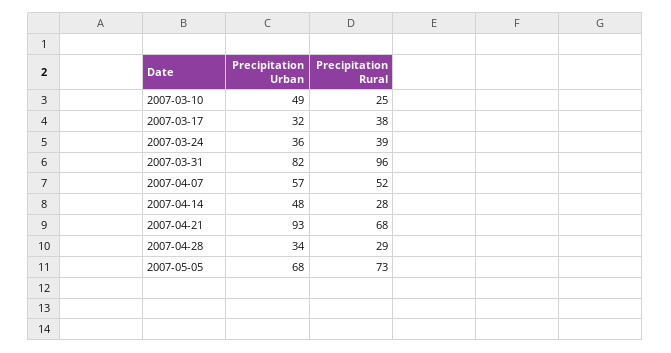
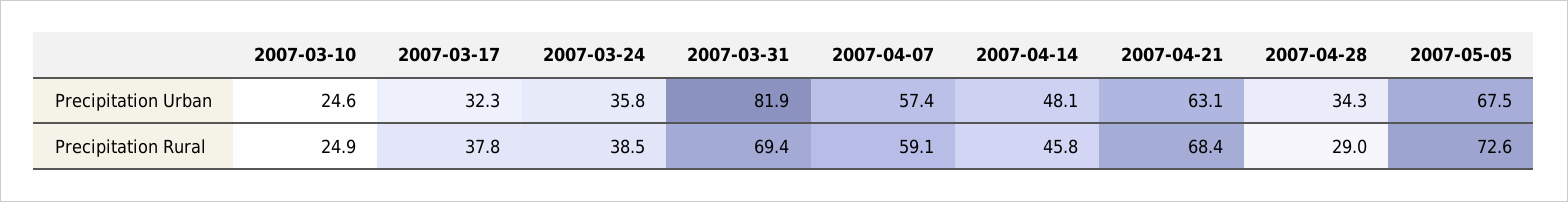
Precipitation Urban, 2007-03-10: 49 -> 24.6
Precipitation Rural, 2007-03-31: 96 -> 69.4
Precipitation Rural, 2007-04-07: 52 -> 59.1
Precipitation Rural, 2007-04-14: 28 -> 45.8
Precipitation Urban, 2007-04-21: 93 -> 63.1

